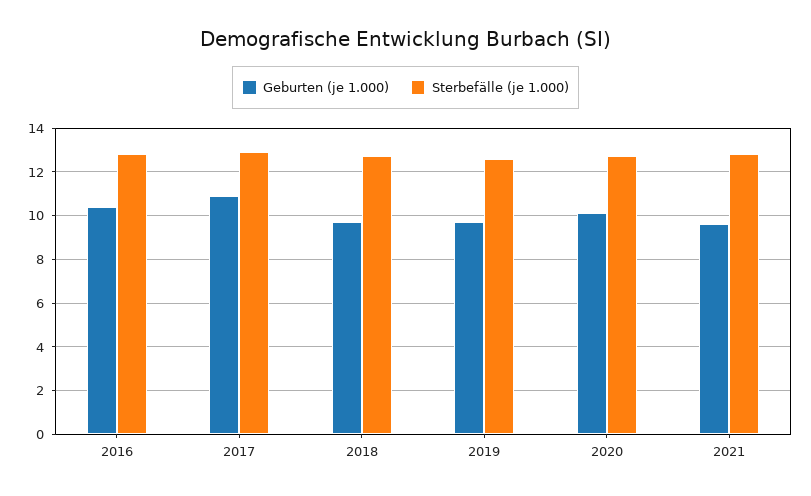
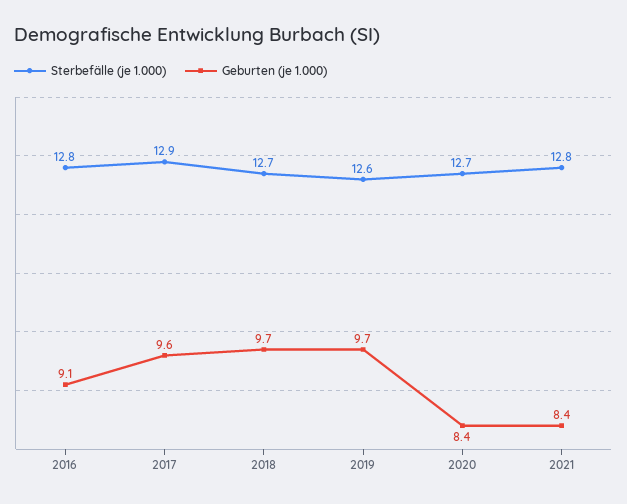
Geburten (je 1.000), 2016: 10.5 -> 9.1
Geburten (je 1.000), 2017: 11 -> 9.6
Geburten (je 1.000), 2020: 10 -> 8.4
Geburten (je 1.000), 2021: 9.5 -> 8.4

